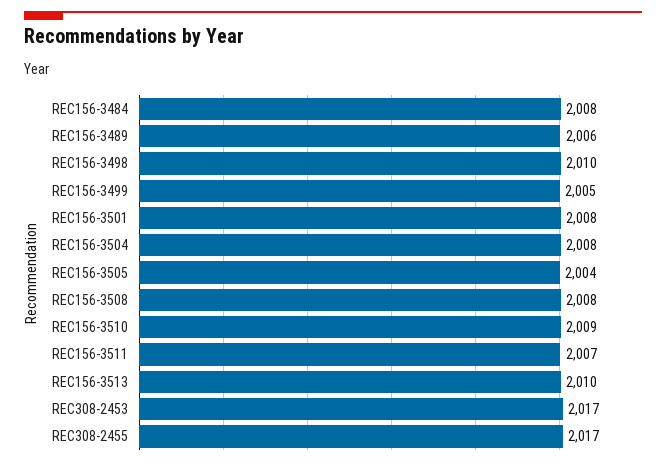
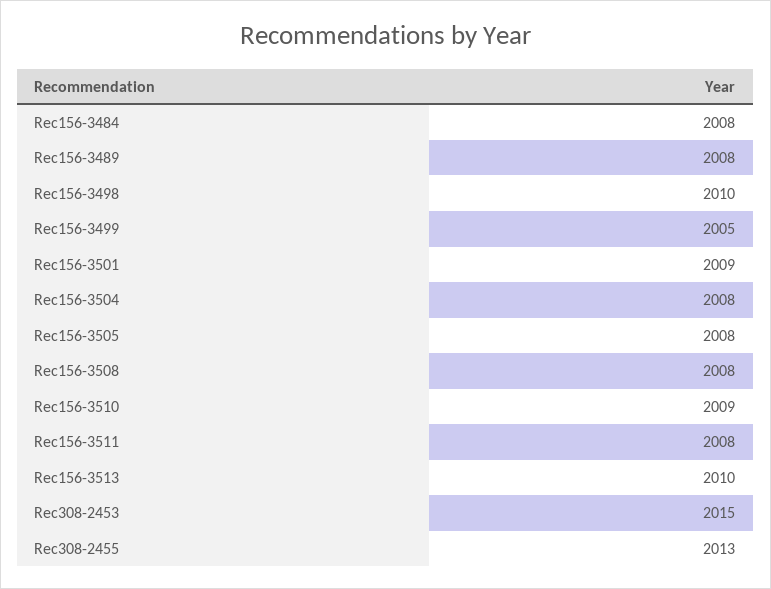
REC156-3489: 2006 -> 2008
REC156-3501: 2008 -> 2009
REC156-3505: 2004 -> 2008
REC156-3511: 2007 -> 2008
REC308-2453: 2017 -> 2015
REC308-2455: 2017 -> 2013

